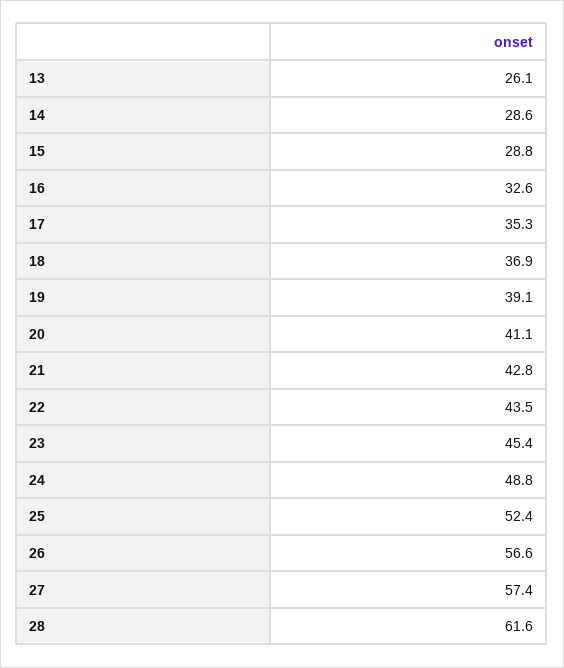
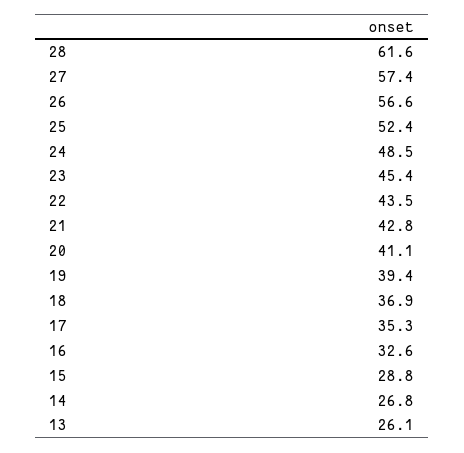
14: 28.6 -> 26.8
19: 39.1 -> 39.4
24: 48.8 -> 48.5

